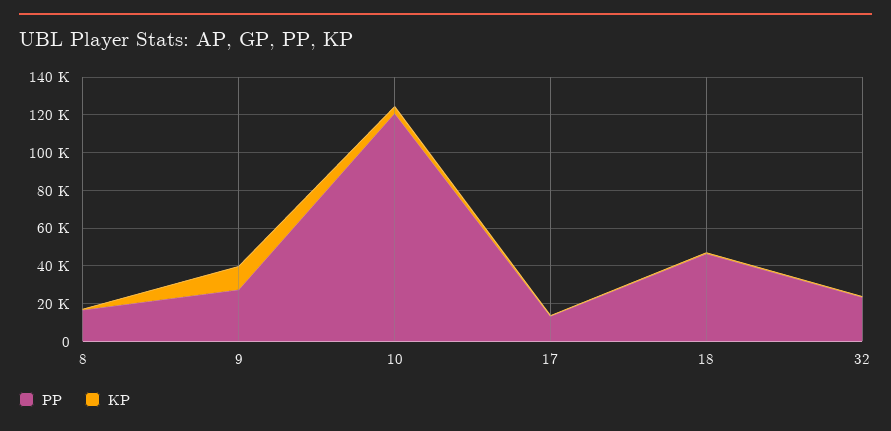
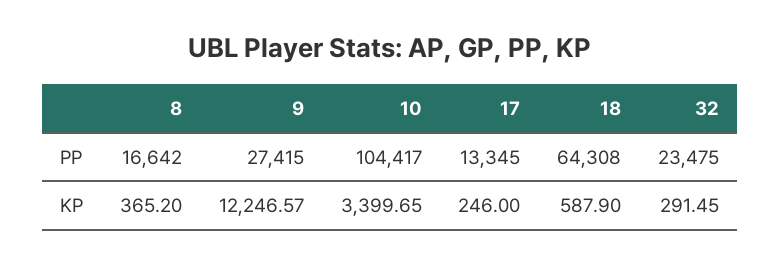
PP, 10: 120000 -> 104417
PP, 18: 45000 -> 64308

